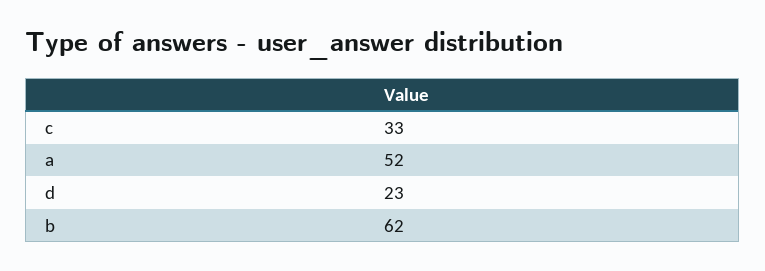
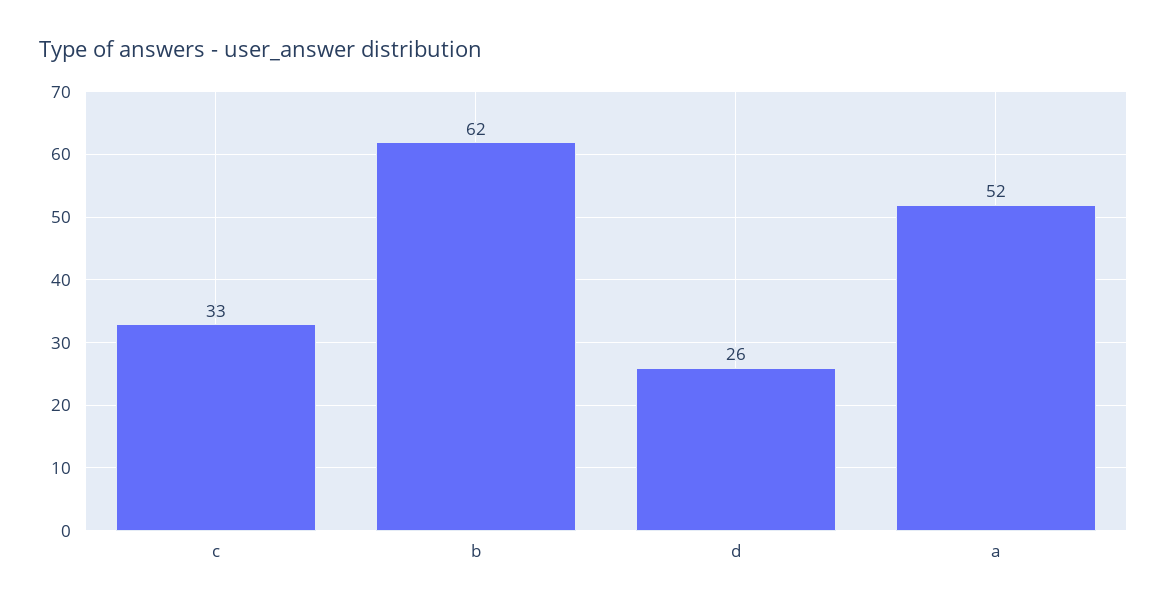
d: 23 -> 26

